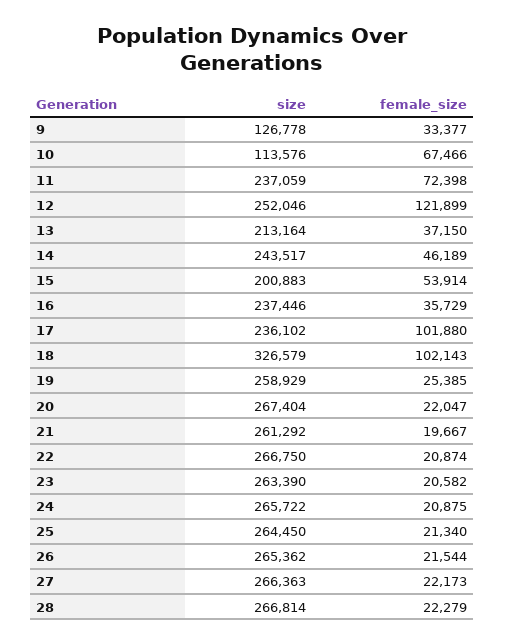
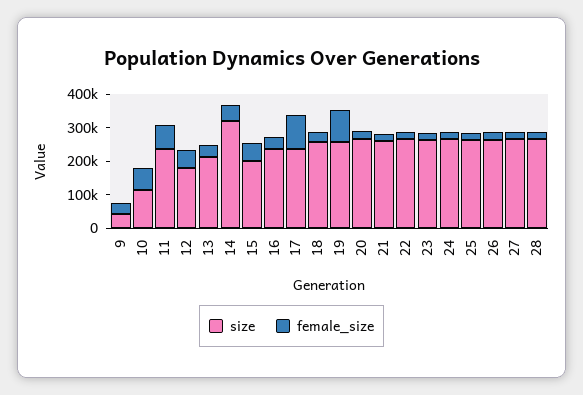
size, 9: 126778 -> 50000
size, 12: 252046 -> 175000
female_size, 12: 121899 -> 50000
size, 14: 243517 -> 325000
size, 18: 326579 -> 250000
female_size, 18: 102143 -> 25000
female_size, 19: 25385 -> 100000

